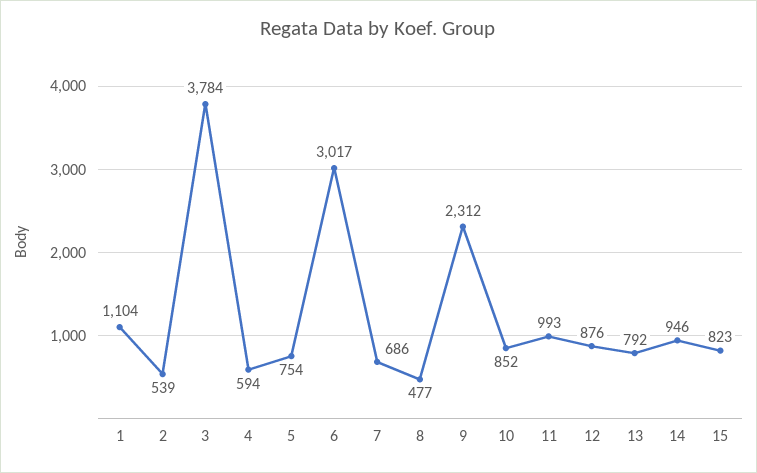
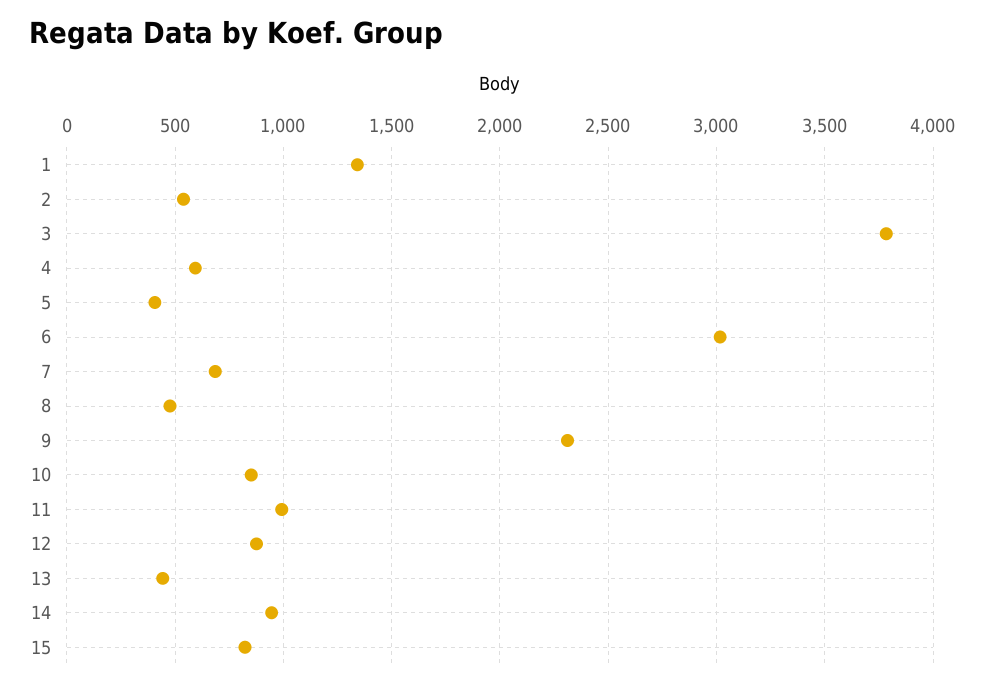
1: 1104 -> 1350
5: 754 -> 400
13: 792 -> 450

